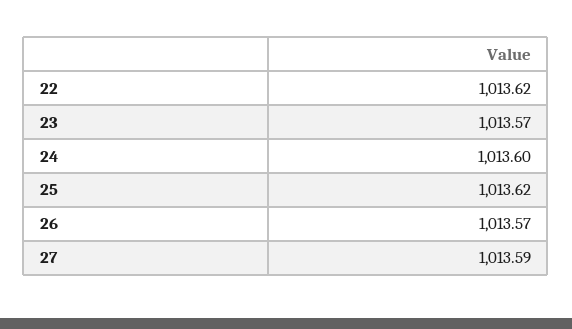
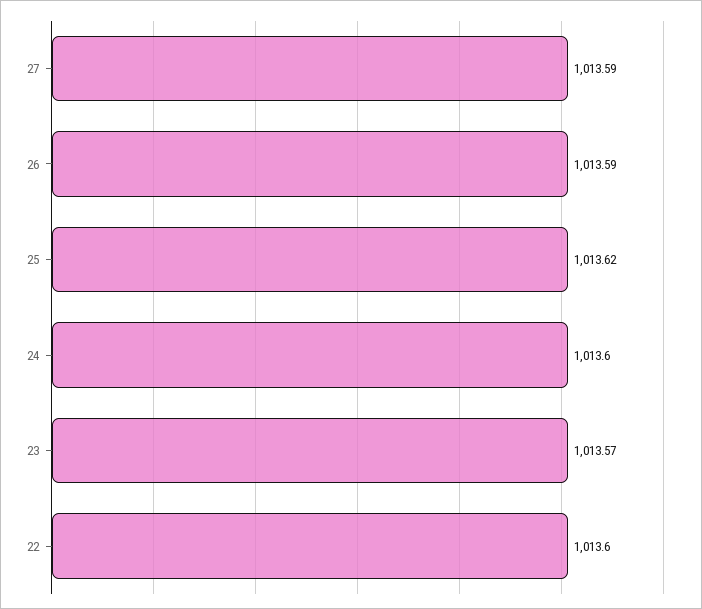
22: 1013.62 -> 1013.6
26: 1013.57 -> 1013.59

